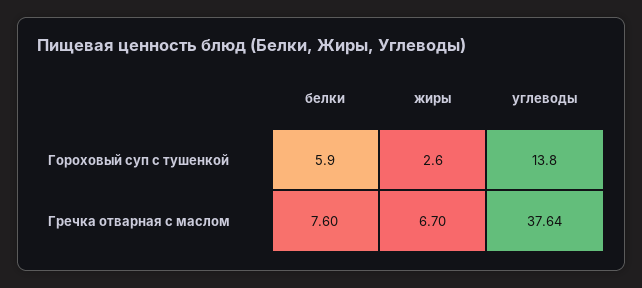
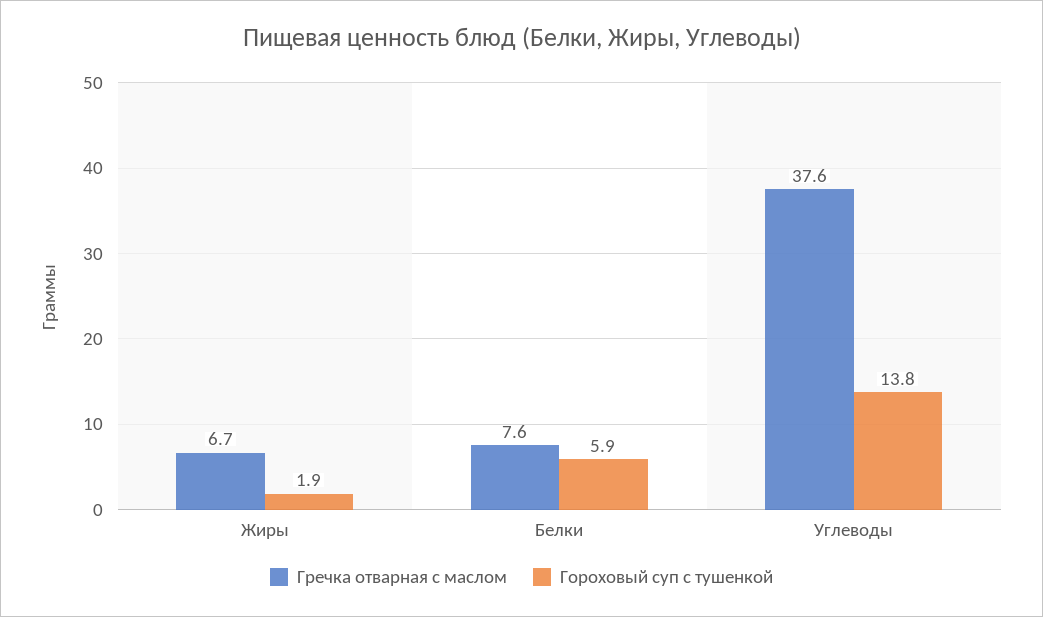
Гороховый суп с тушенкой, жиры: 2.6 -> 1.9

